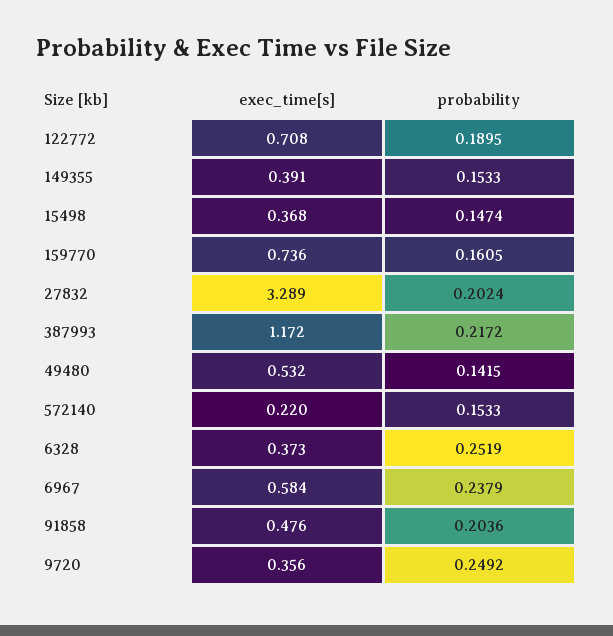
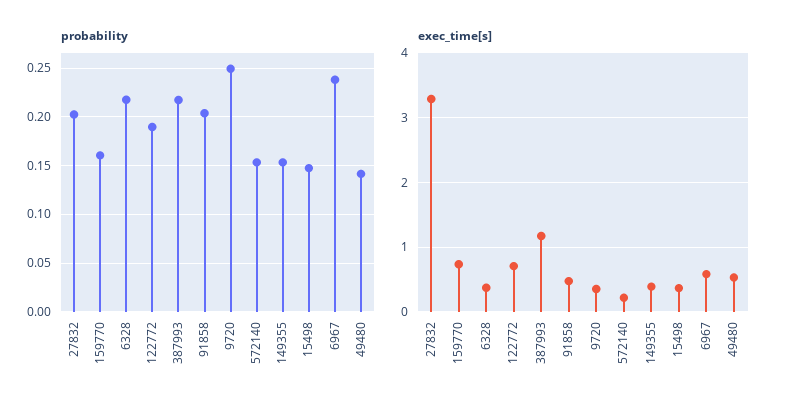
probability, 6328: 0.2519 -> 0.22

